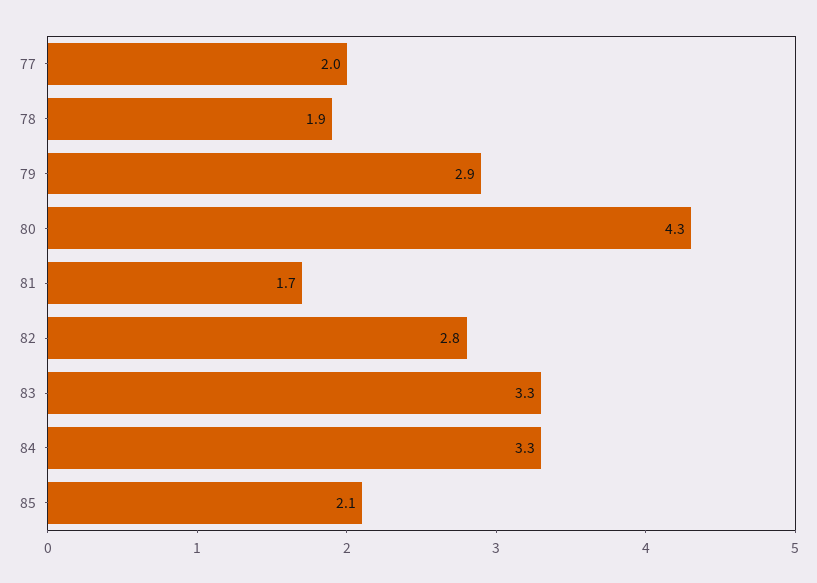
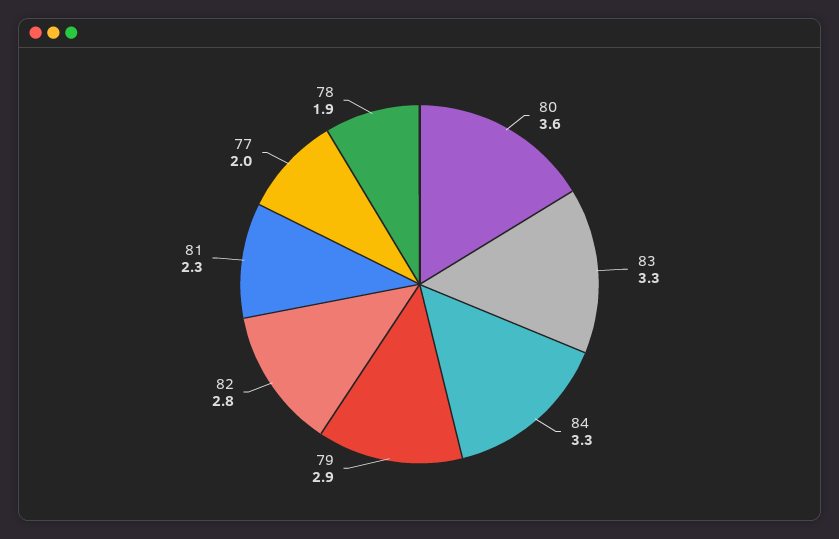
80: 4.3 -> 3.6
81: 1.7 -> 2.3
85: 2.1 -> none

